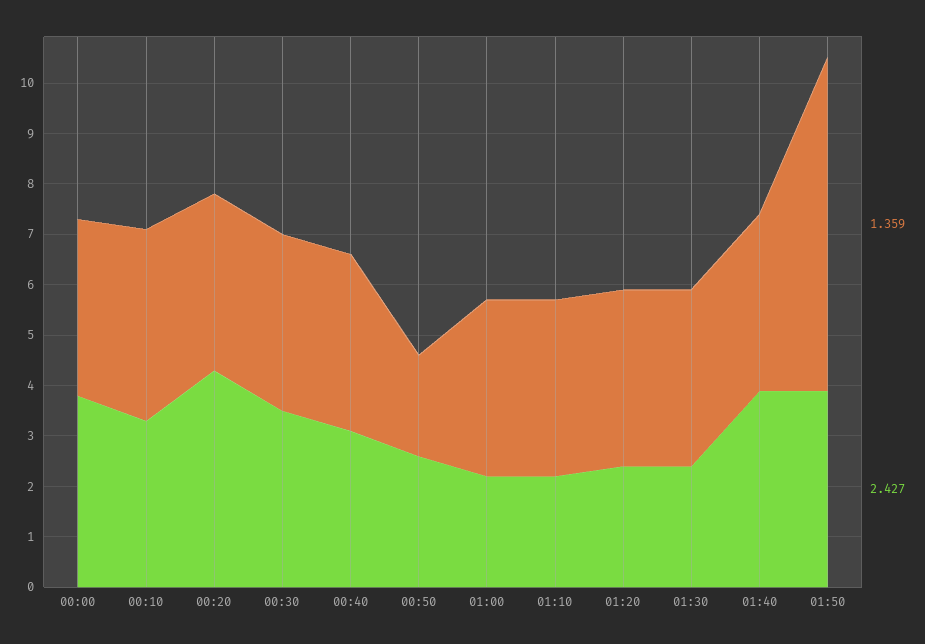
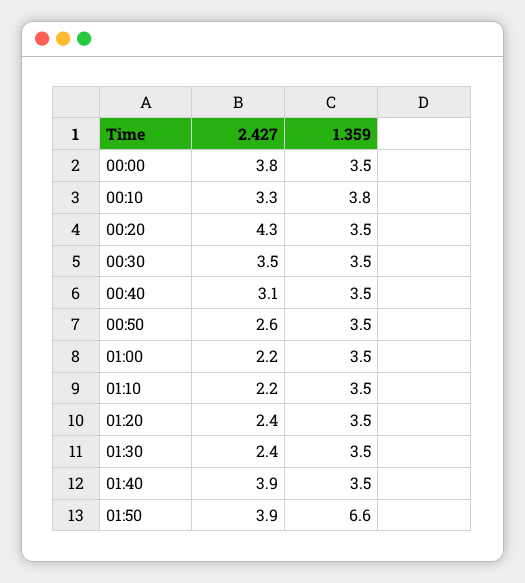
1.359, 00:50: 2 -> 3.5

